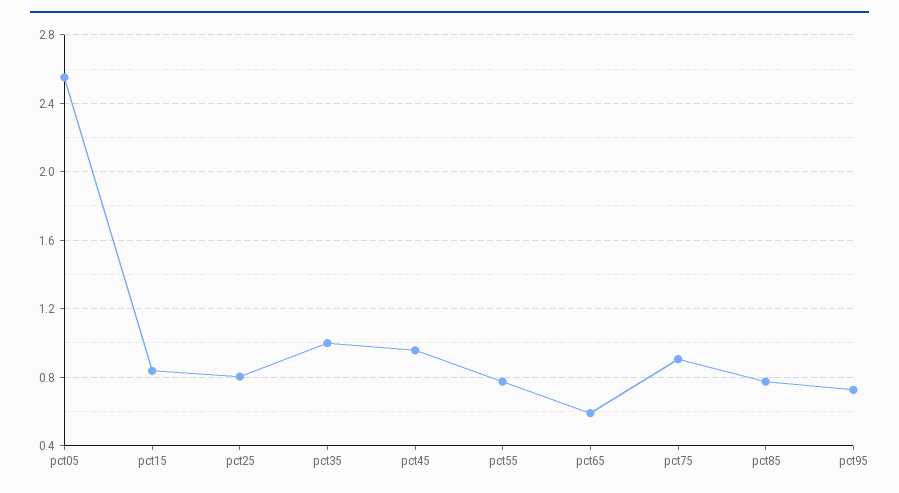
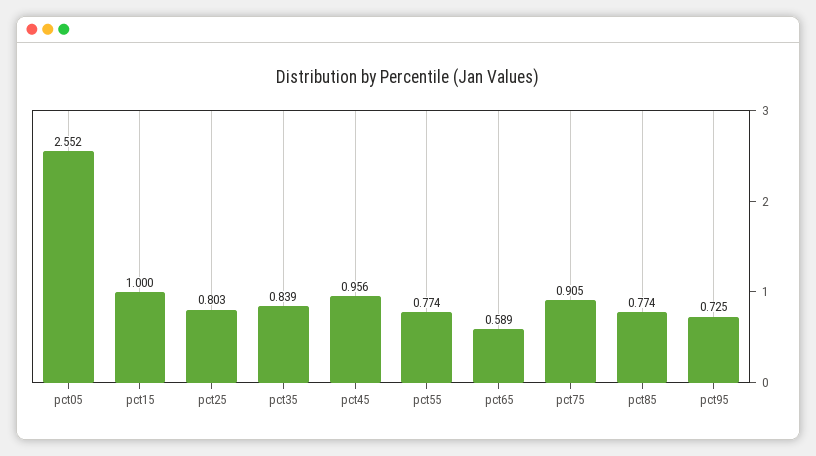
pct15: 0.85 -> 1
pct35: 1 -> 0.839

